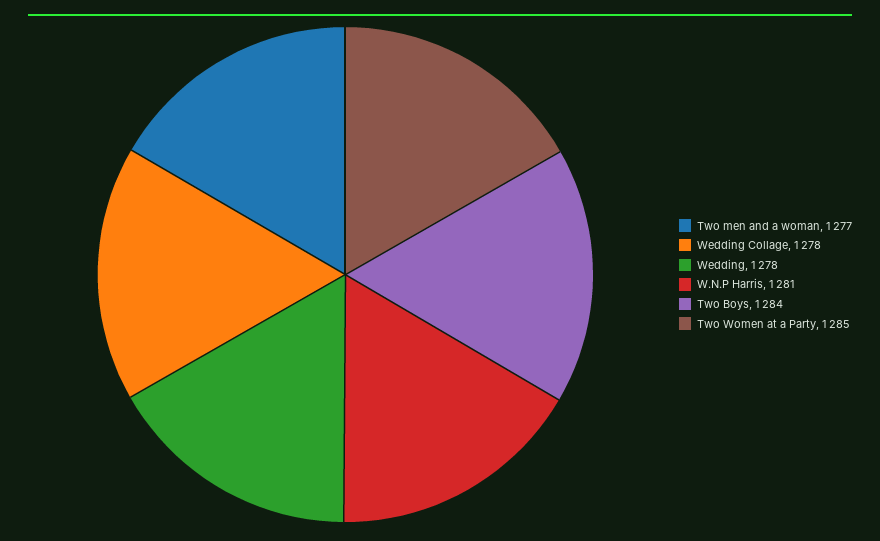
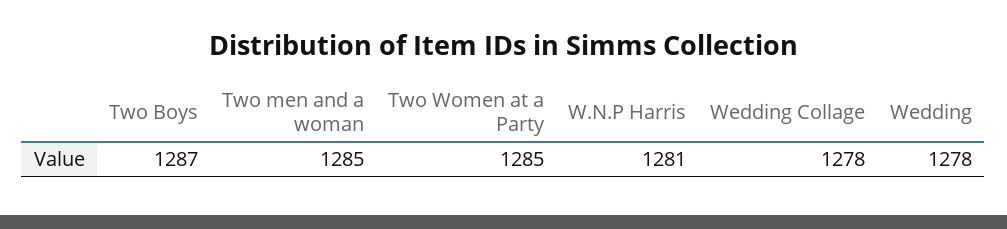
Two men and a woman: 1277 -> 1285
Two Boys: 1284 -> 1287

